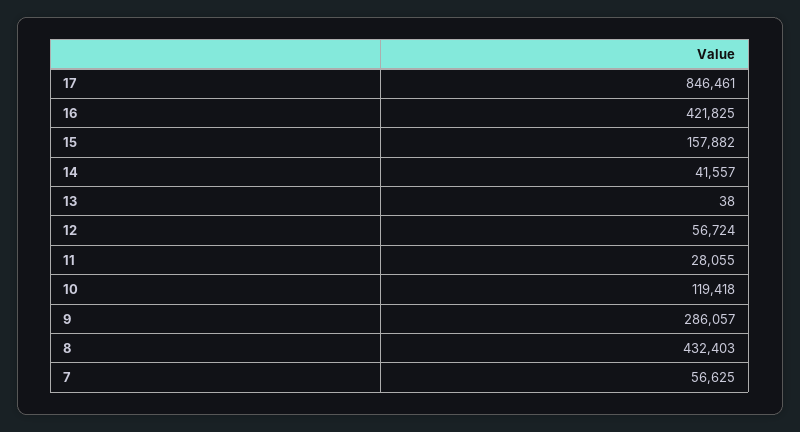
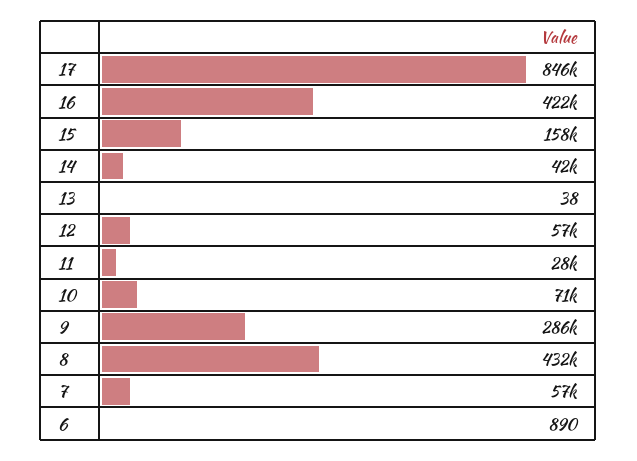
10: 119418 -> 71000
6: none -> 890

